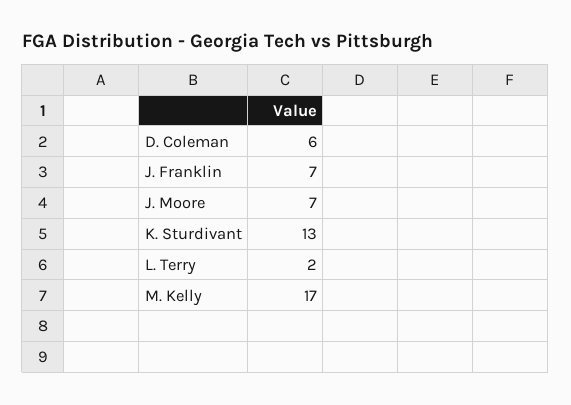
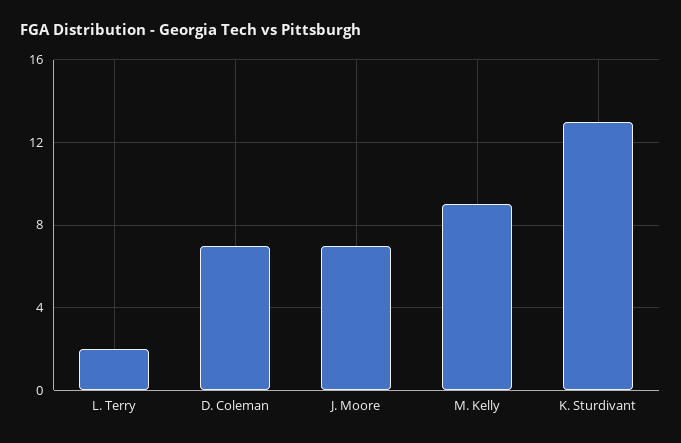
D. Coleman: 6 -> 7
J. Franklin: 7 -> none
M. Kelly: 17 -> 9

